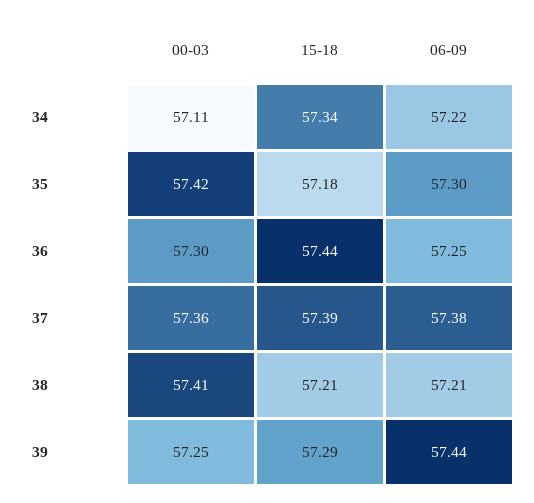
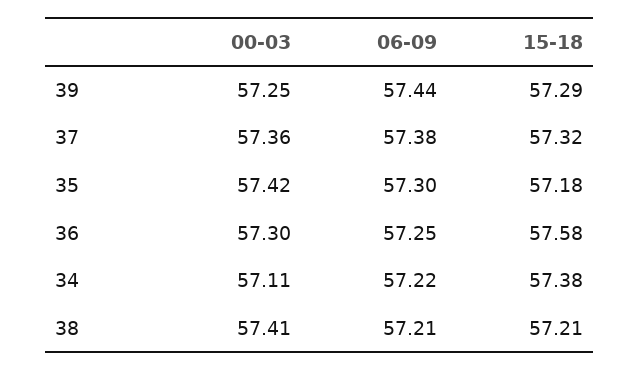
15-18, 34: 57.34 -> 57.38
15-18, 36: 57.44 -> 57.58
15-18, 37: 57.39 -> 57.32

